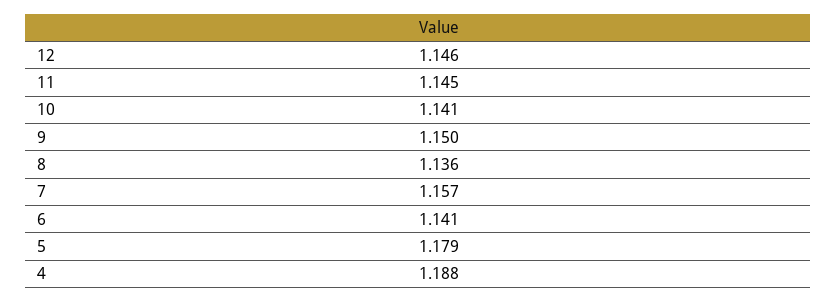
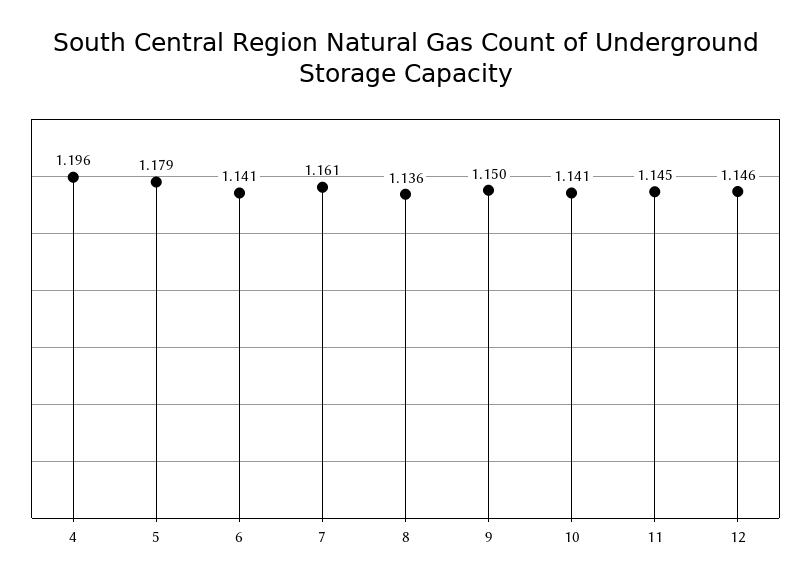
7: 1.157 -> 1.161
4: 1.188 -> 1.196

